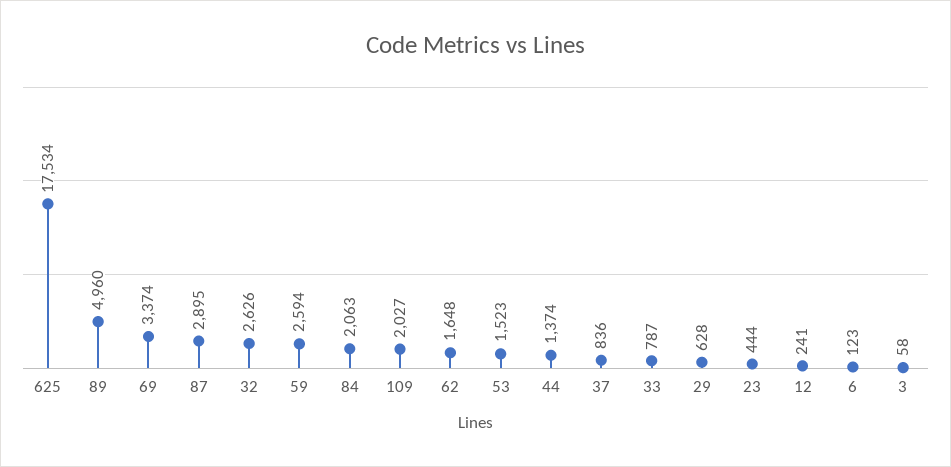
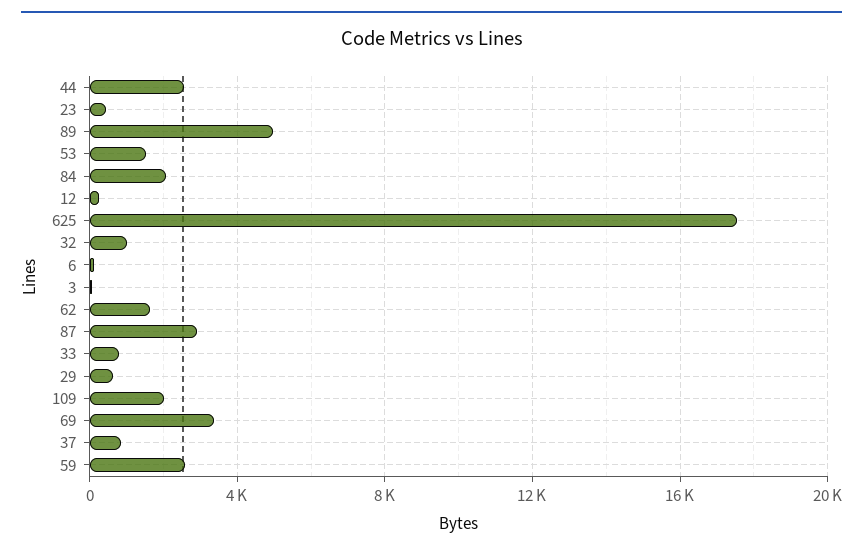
32: 2626 -> 1000
44: 1374 -> 2500

